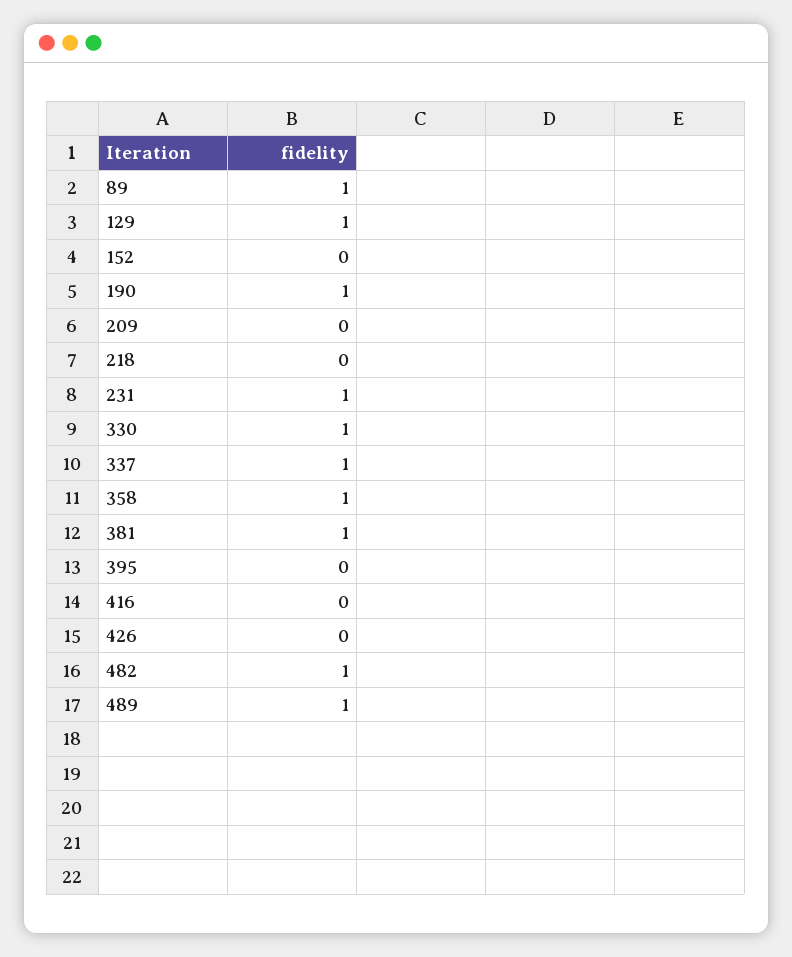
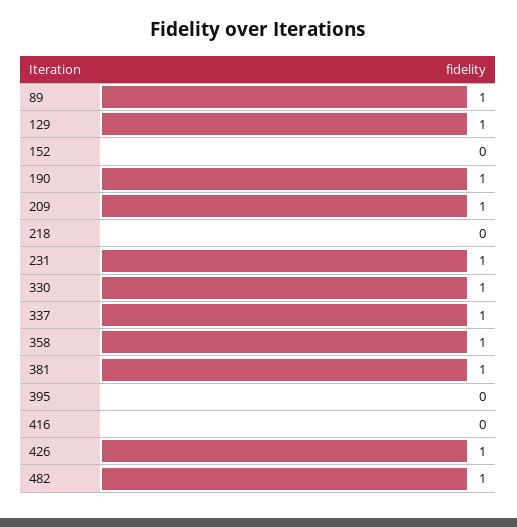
209: 0 -> 1
426: 0 -> 1
489: 1 -> none

